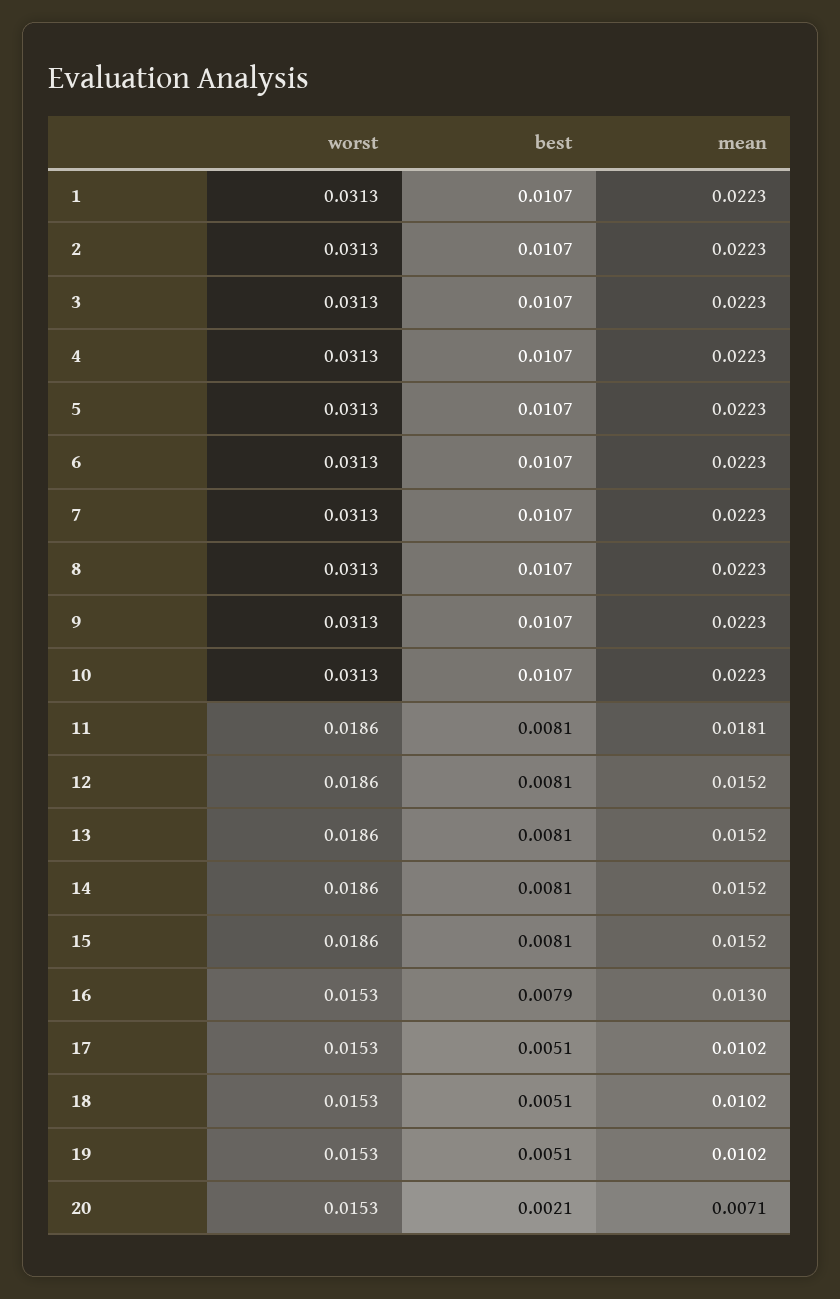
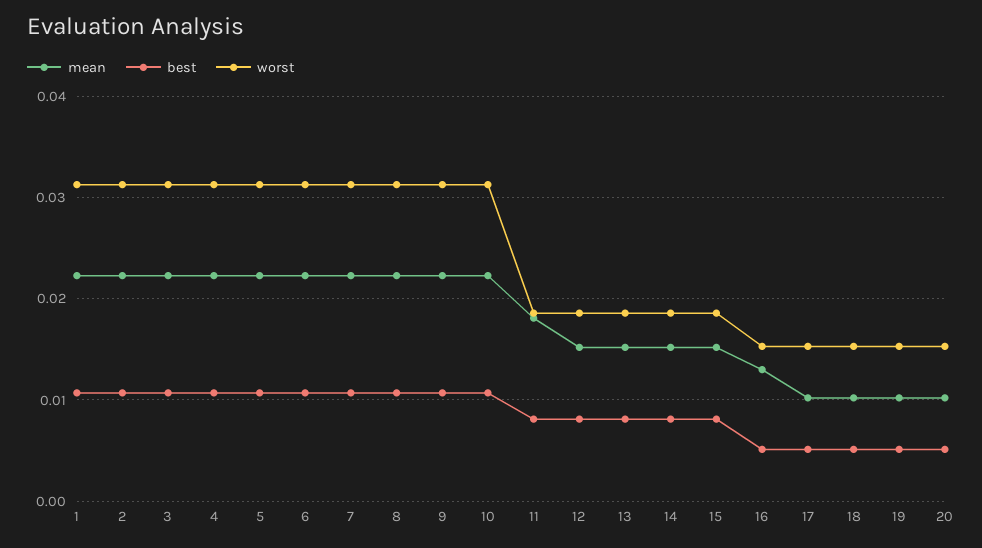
best, 16: 0.0079 -> 0.005
best, 20: 0.0021 -> 0.005
mean, 20: 0.0071 -> 0.01

